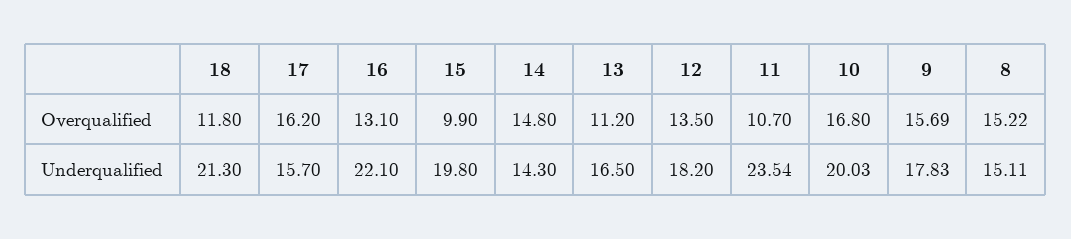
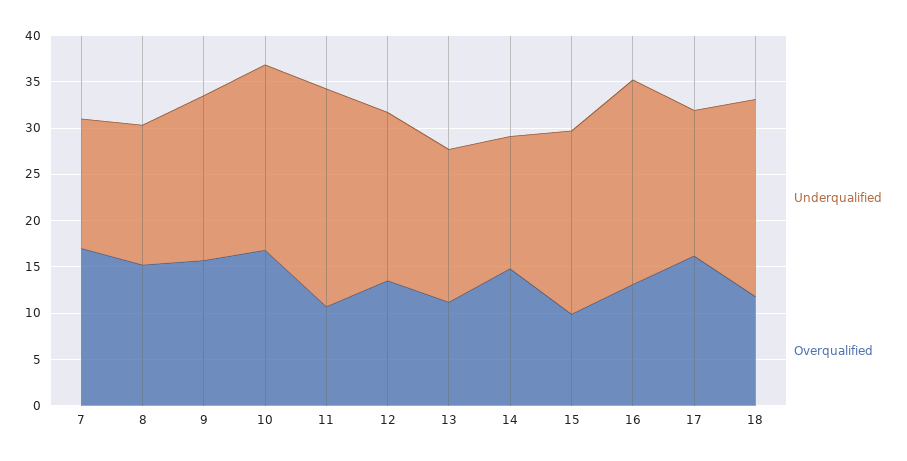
Underqualified, 7: none -> 14
Overqualified, 7: none -> 17

